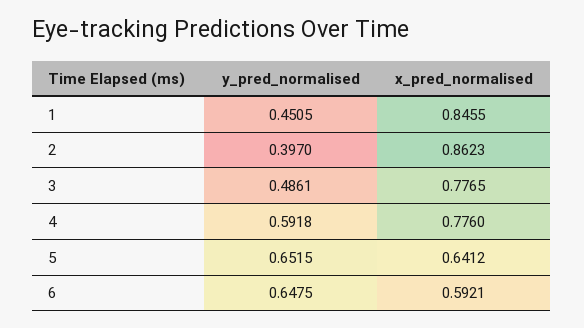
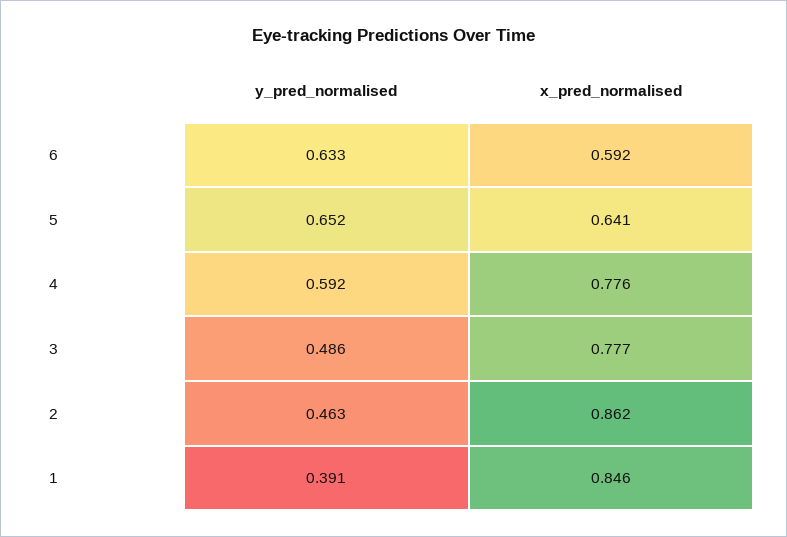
y_pred_normalised, 1: 0.4505 -> 0.391
y_pred_normalised, 2: 0.397 -> 0.463
y_pred_normalised, 6: 0.6475 -> 0.633

